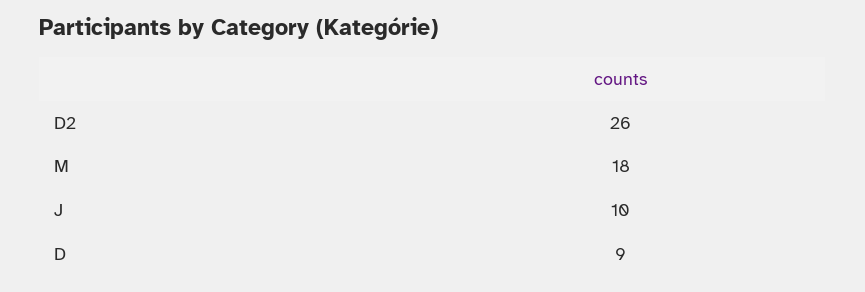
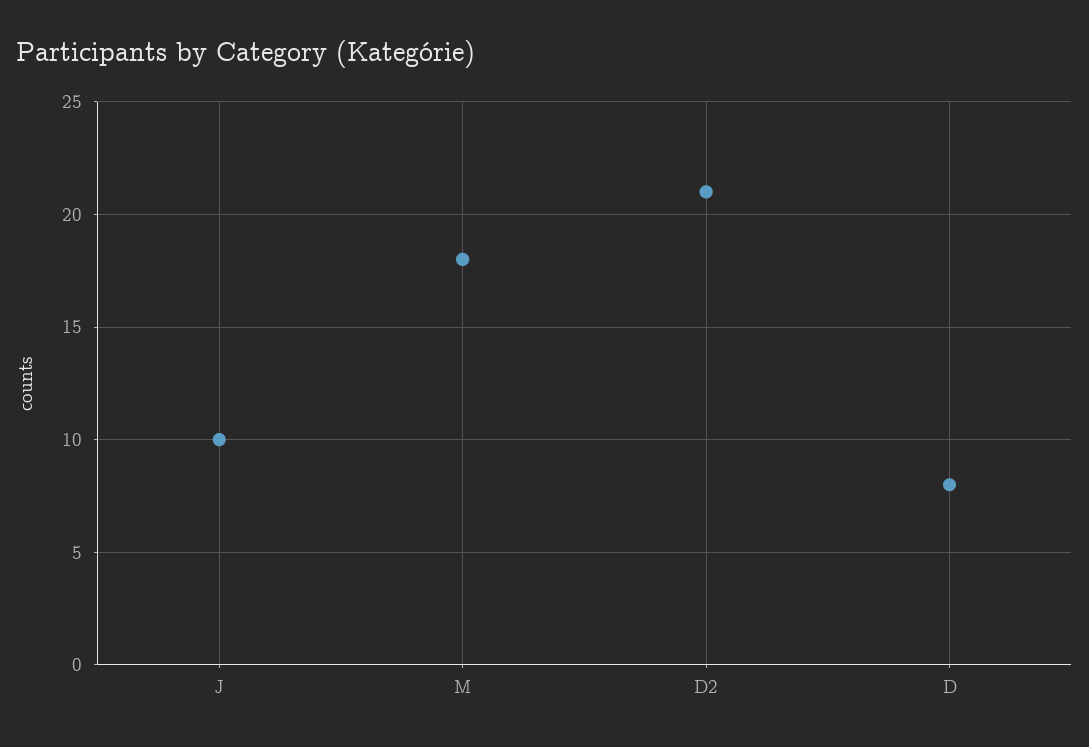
D2: 26 -> 21
D: 9 -> 8

